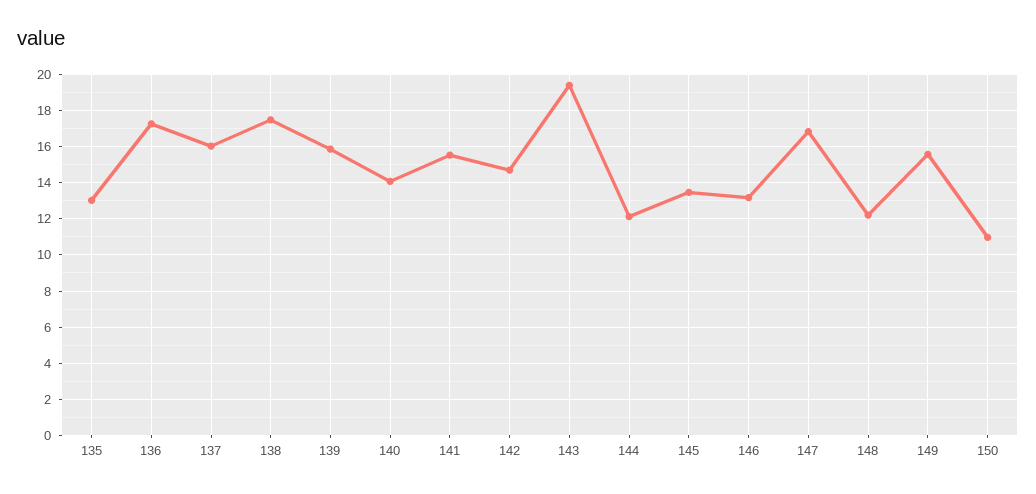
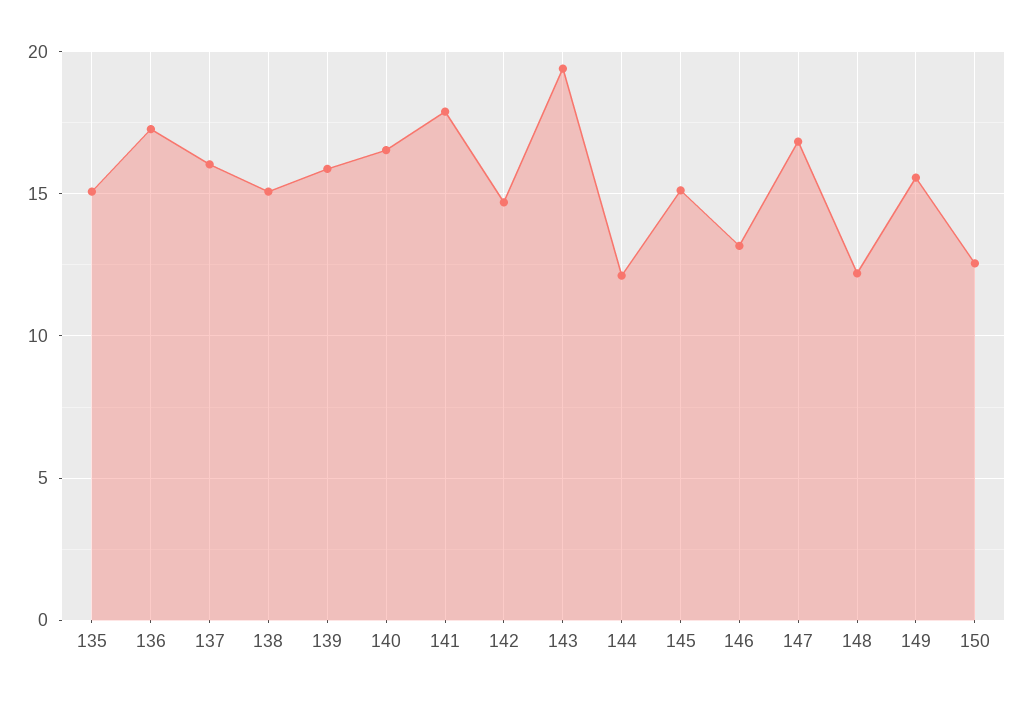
135: 13 -> 15
138: 17.5 -> 15
140: 14 -> 16.5
141: 15.5 -> 18
145: 13.5 -> 15
150: 11 -> 12.5

